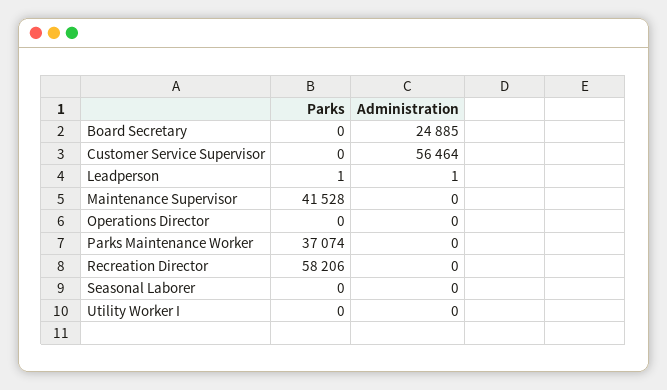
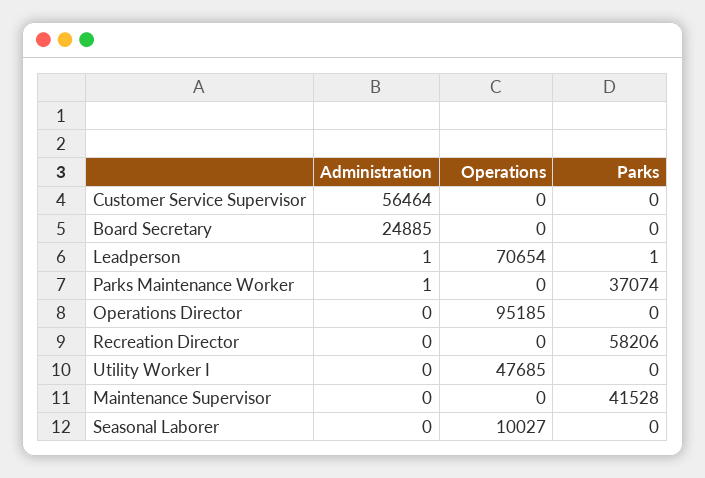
Administration, Parks Maintenance Worker: 0 -> 1
Operations, Customer Service Supervisor: none -> 0
Operations, Board Secretary: none -> 0
Operations, Leadperson: none -> 70654
Operations, Parks Maintenance Worker: none -> 0
Operations, Operations Director: none -> 95185
Operations, Recreation Director: none -> 0
Operations, Utility Worker I: none -> 47685
Operations, Maintenance Supervisor: none -> 0
Operations, Seasonal Laborer: none -> 10027

